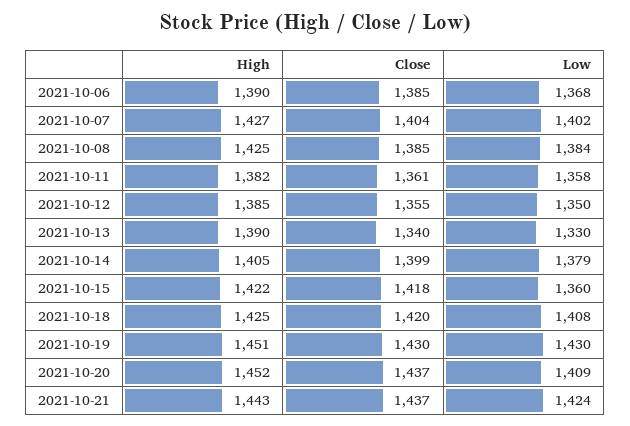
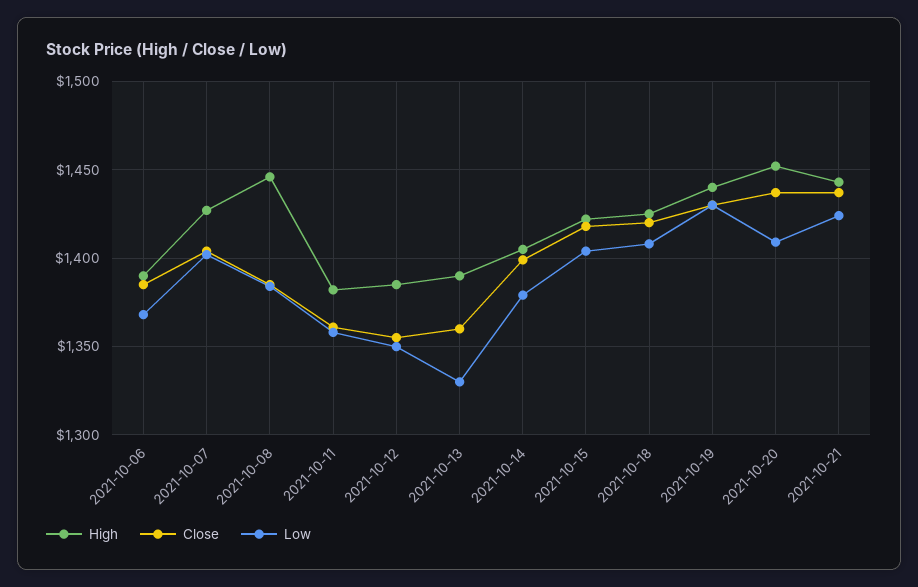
High, 2021-10-08: 1425 -> 1445
Close, 2021-10-13: 1340 -> 1360
Low, 2021-10-15: 1360 -> 1405
High, 2021-10-19: 1451 -> 1440

